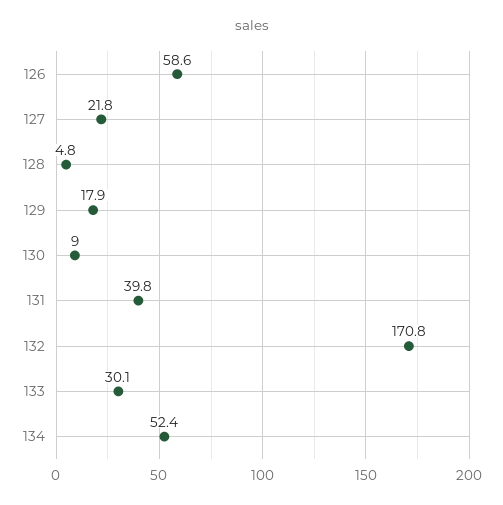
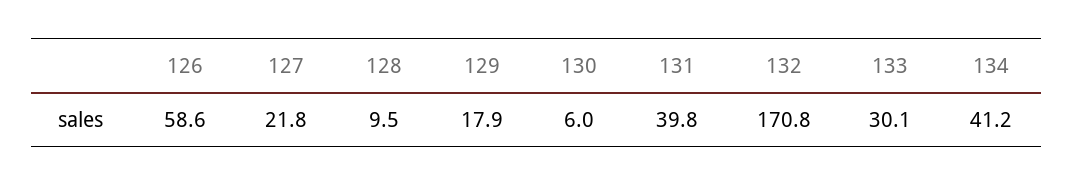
128: 4.8 -> 9.5
130: 9 -> 6
134: 52.4 -> 41.2

